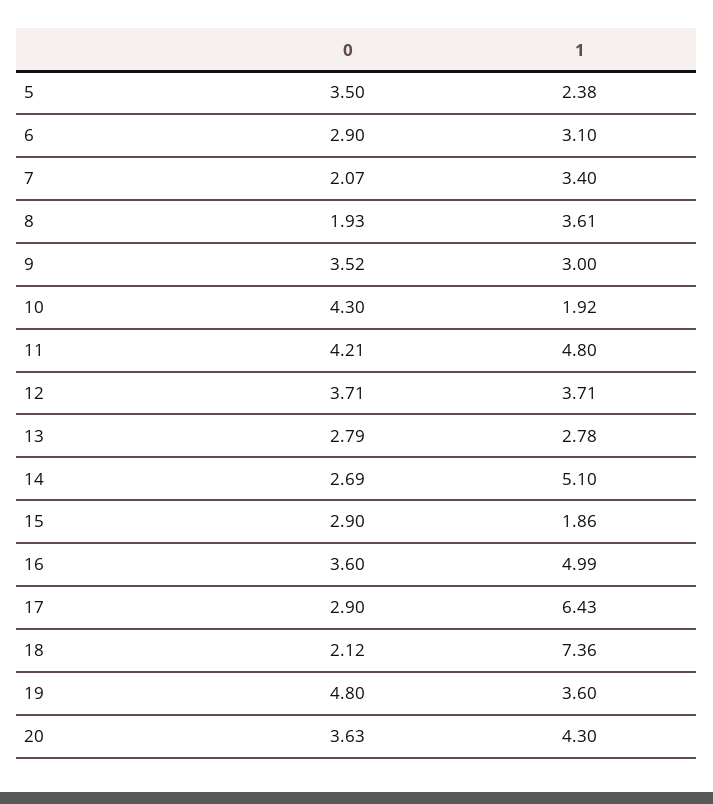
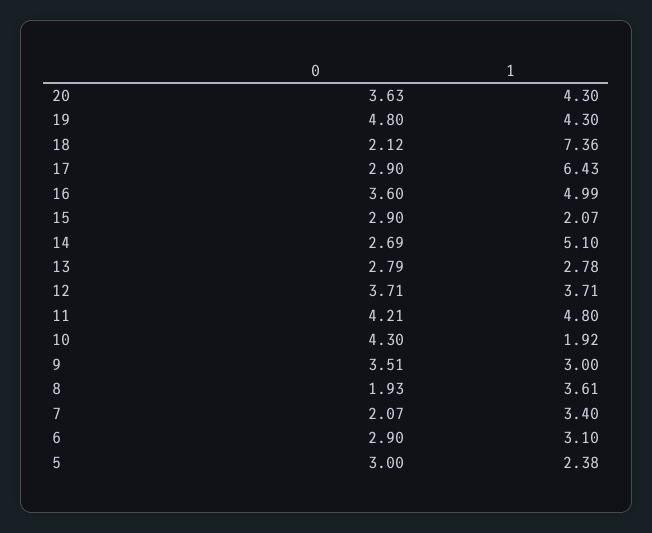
0, 5: 3.5 -> 3
0, 9: 3.52 -> 3.51
1, 15: 1.86 -> 2.07
1, 19: 3.6 -> 4.3

